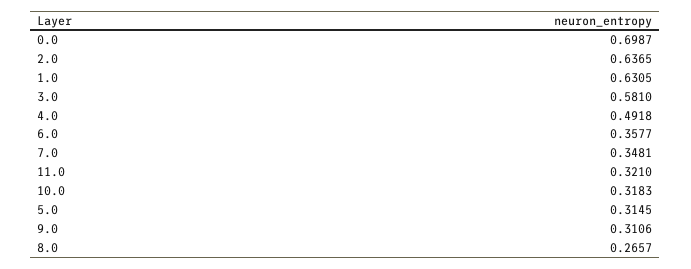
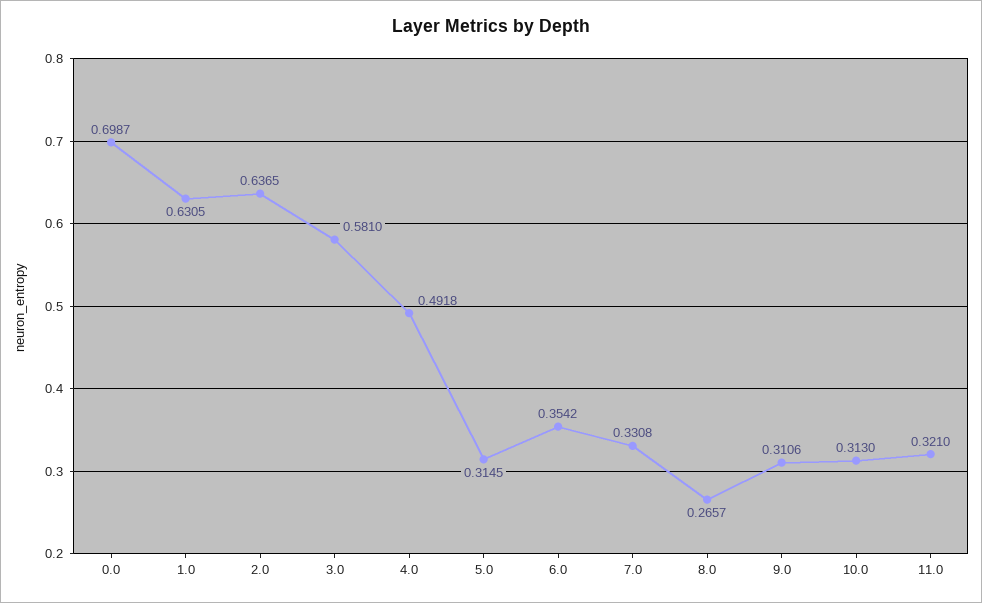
6.0: 0.3577 -> 0.3542
7.0: 0.3481 -> 0.3308
10.0: 0.3183 -> 0.313

